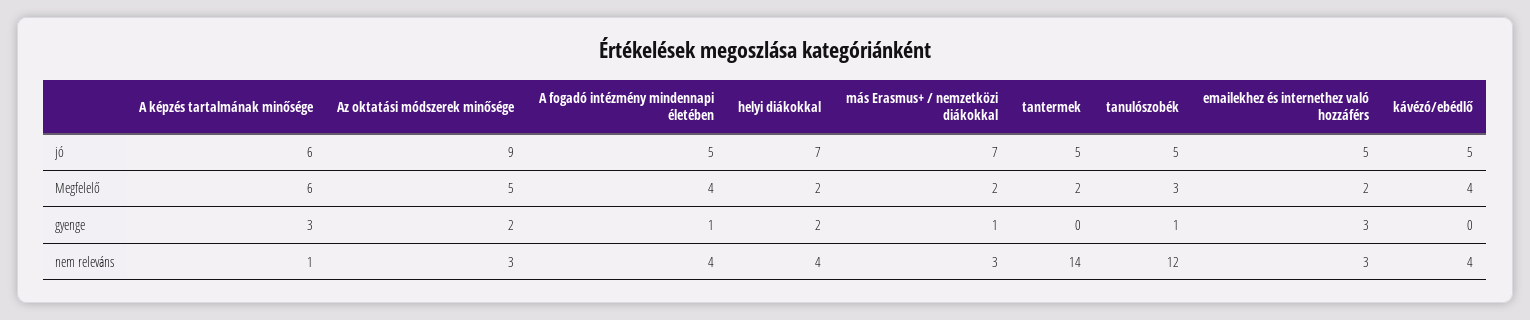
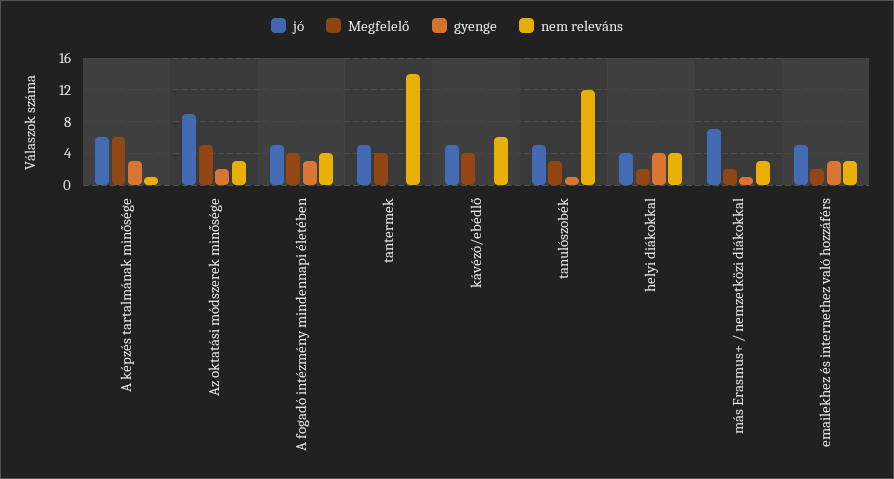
jó, helyi diákokkal: 7 -> 4
Megfelelő, tantermek: 2 -> 4
gyenge, A fogadó intézmény mindennapi életében: 1 -> 3
gyenge, helyi diákokkal: 2 -> 4
nem releváns, kávézó/ebédlő: 4 -> 6

